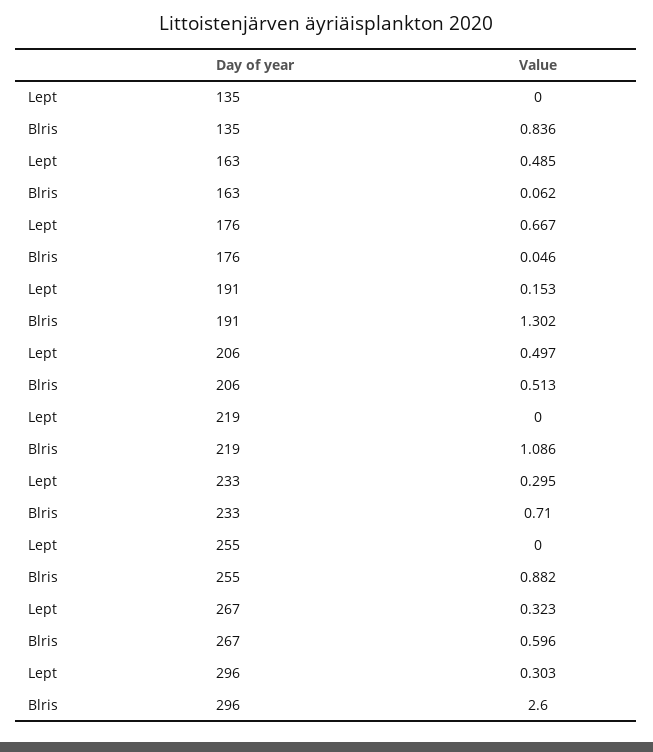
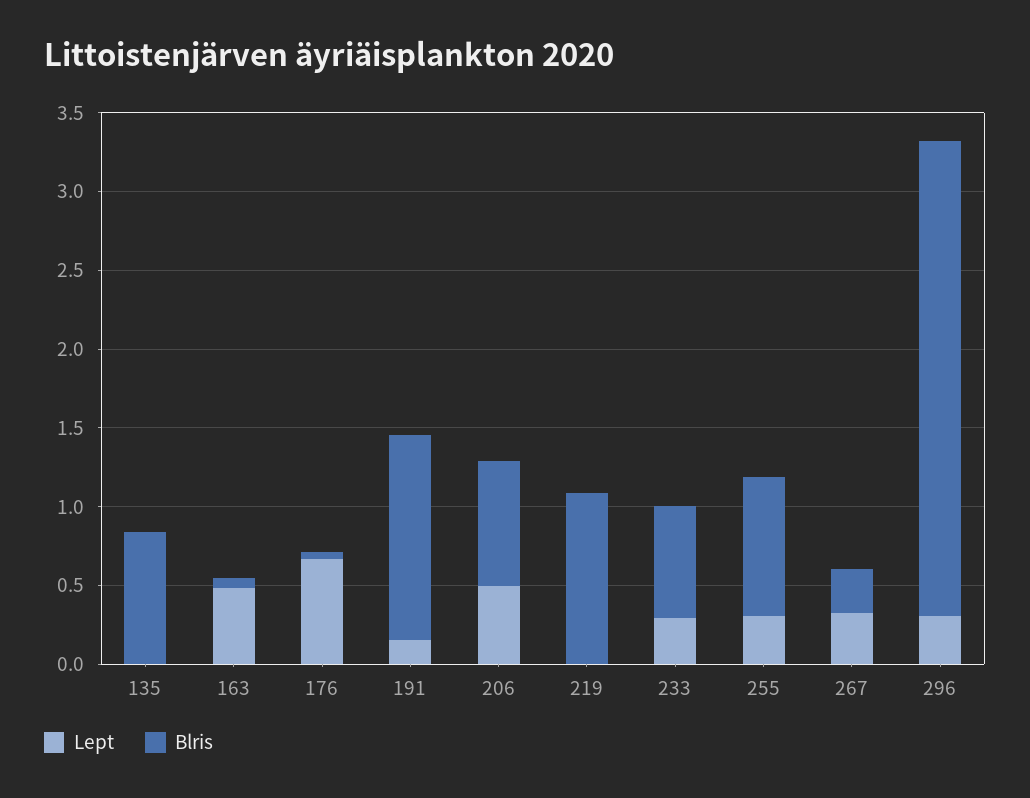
Blris, 206: 0.513 -> 0.8
Lept, 255: 0 -> 0.3
Blris, 267: 0.596 -> 0.3
Blris, 296: 2.6 -> 3

